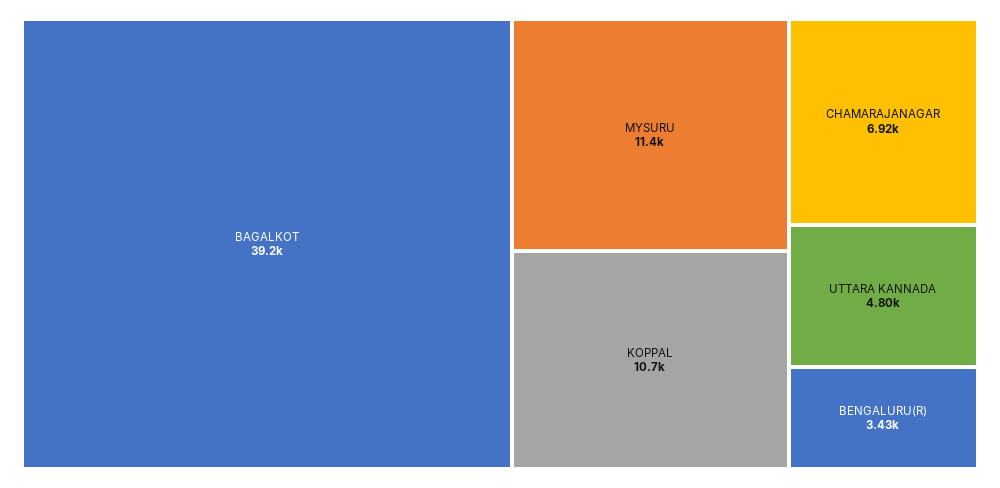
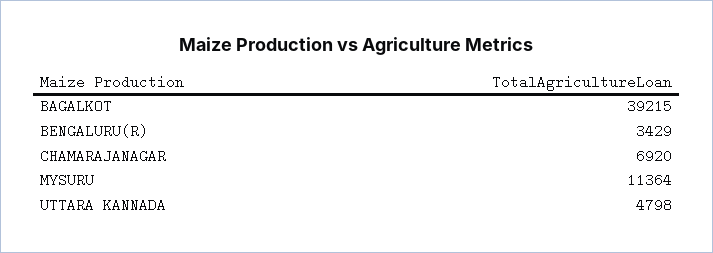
KOPPAL: 10700 -> none

